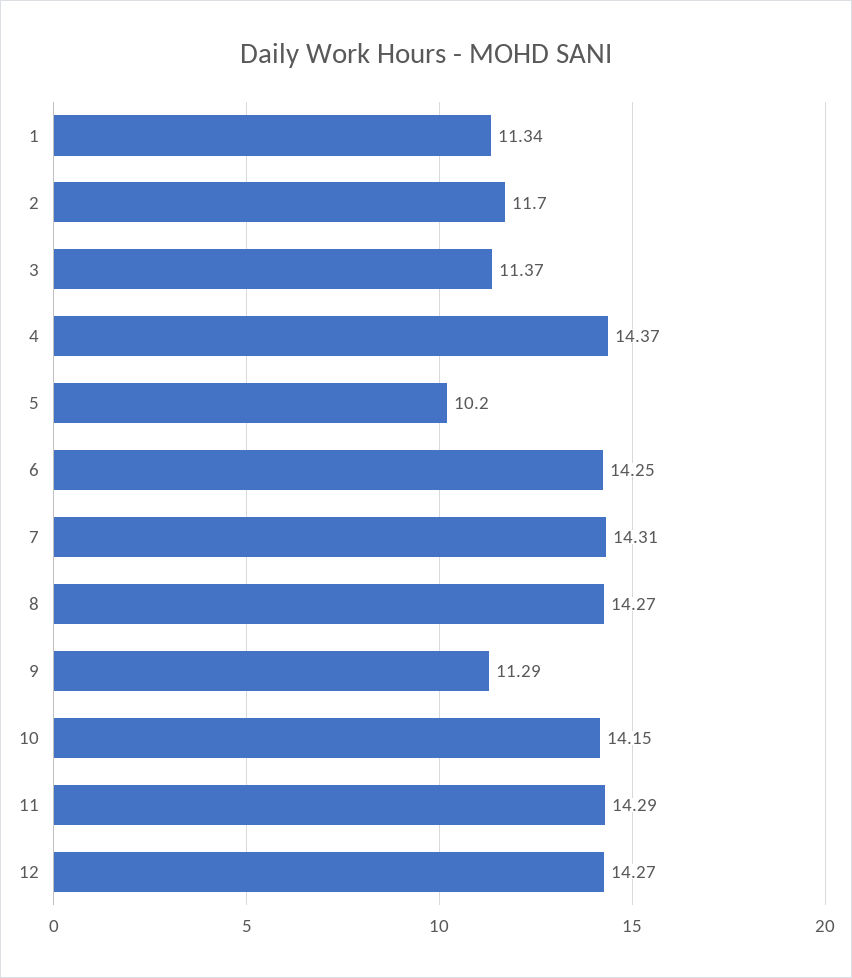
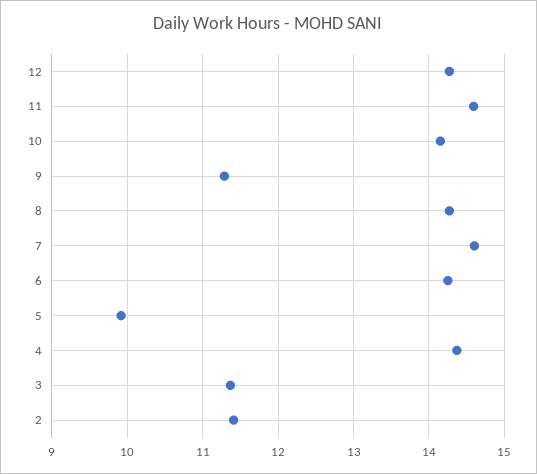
1: 11.34 -> none
2: 11.7 -> 11.4
5: 10.2 -> 9.9
7: 14.31 -> 14.6
11: 14.29 -> 14.6

